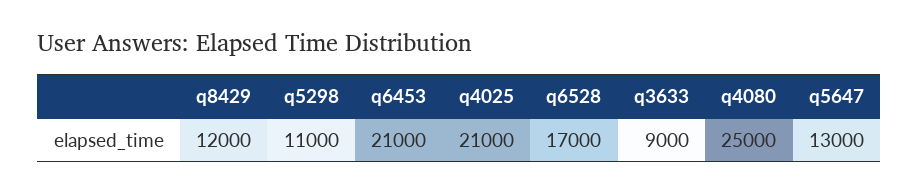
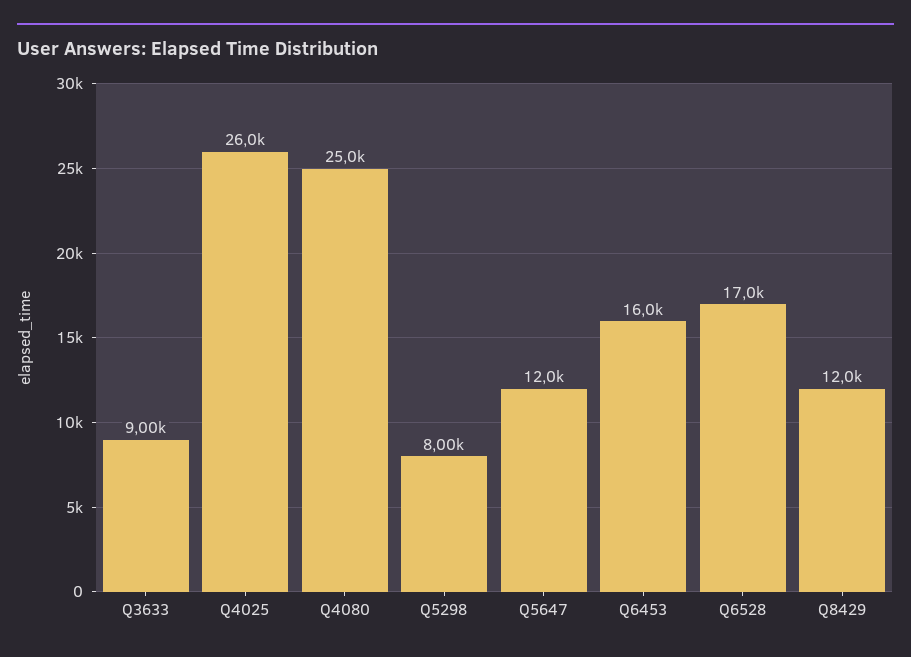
q5298: 11000 -> 8000
q6453: 21000 -> 16000
q4025: 21000 -> 26000
q5647: 13000 -> 12000

